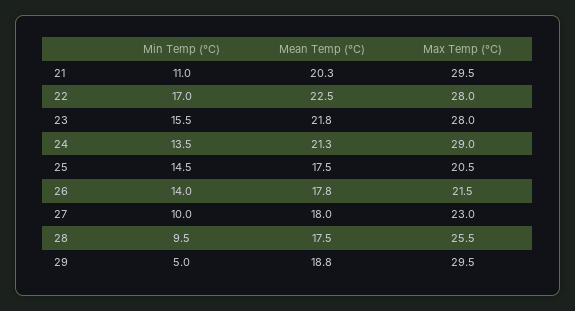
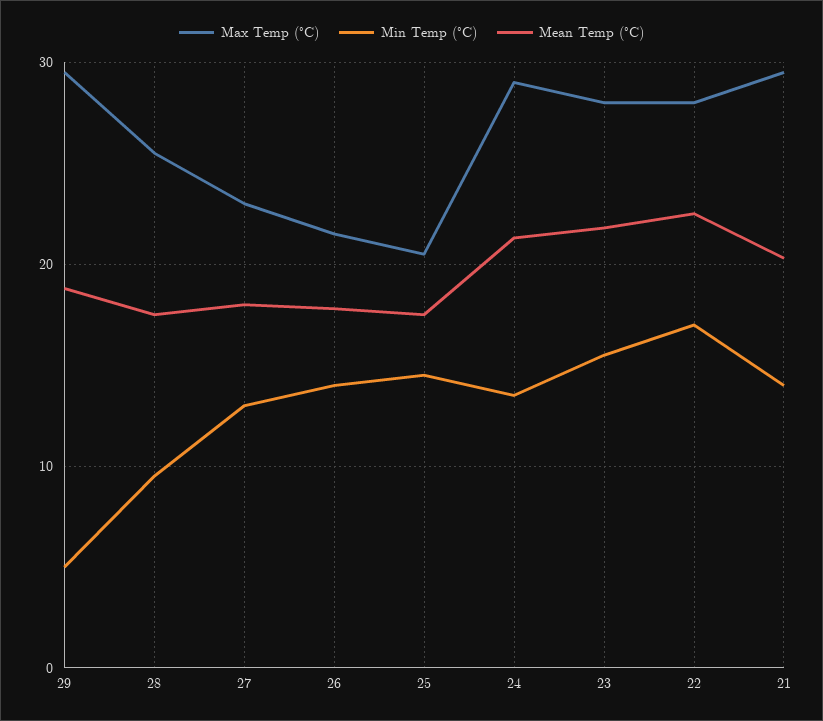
Min Temp (°C), 21: 11 -> 14
Min Temp (°C), 27: 10 -> 13

